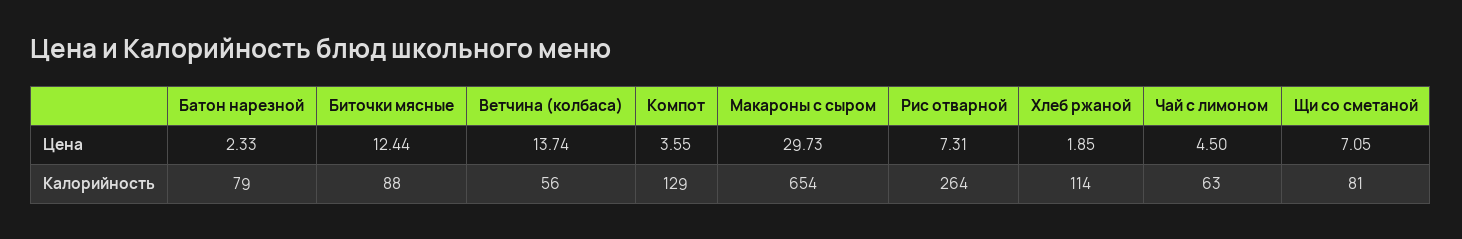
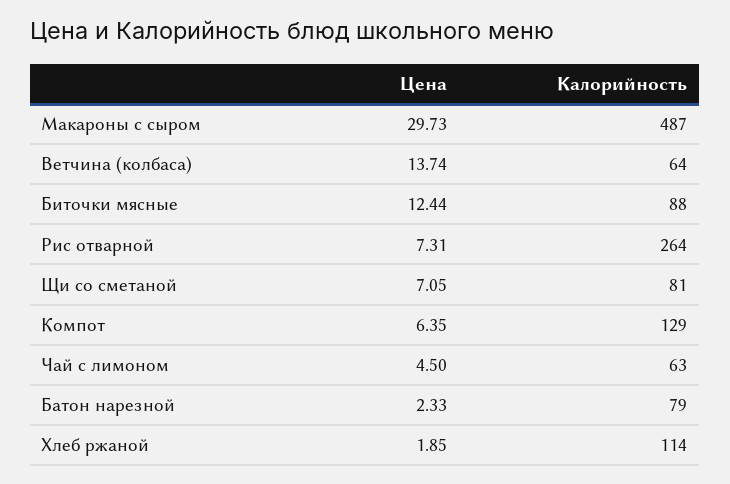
Компот, Цена: 3.55 -> 6.35
Ветчина (колбаса), Калорийность: 56 -> 64
Макароны с сыром, Калорийность: 654 -> 487

